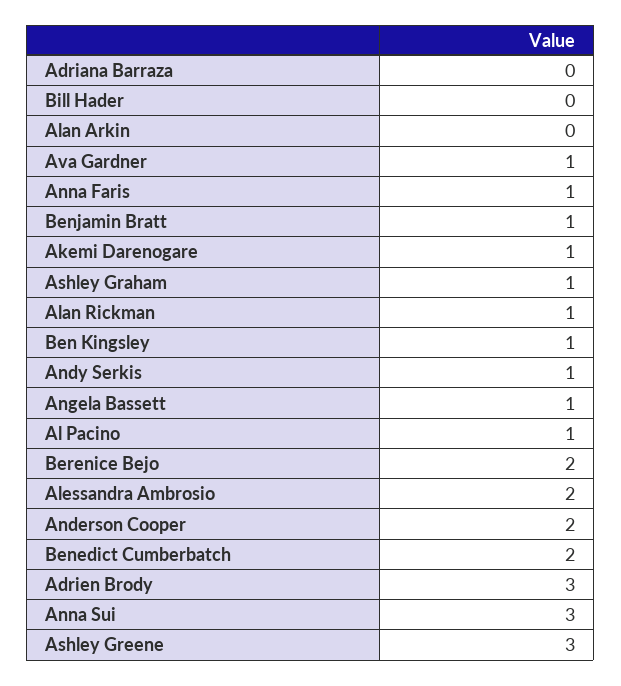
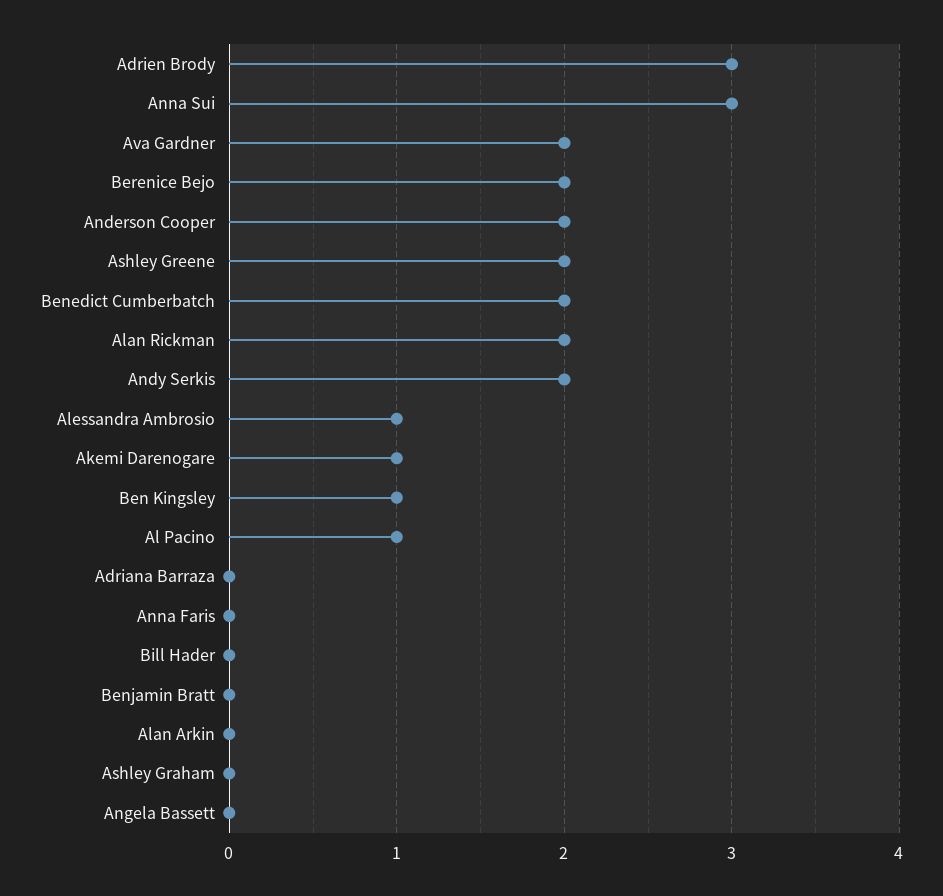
Ava Gardner: 1 -> 2
Anna Faris: 1 -> 0
Benjamin Bratt: 1 -> 0
Ashley Graham: 1 -> 0
Alan Rickman: 1 -> 2
Andy Serkis: 1 -> 2
Angela Bassett: 1 -> 0
Alessandra Ambrosio: 2 -> 1
Ashley Greene: 3 -> 2

